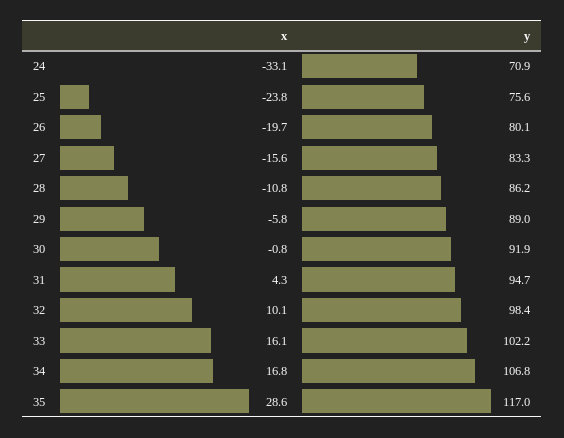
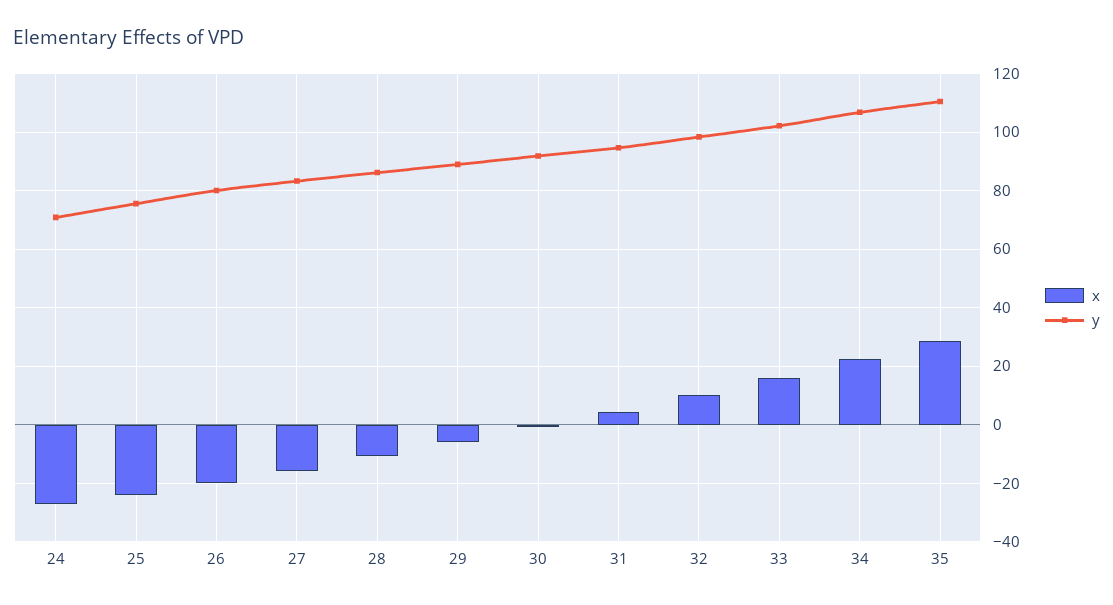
x, 24: -33.1 -> -27.5
x, 34: 16.8 -> 22.5
y, 35: 117 -> 110

